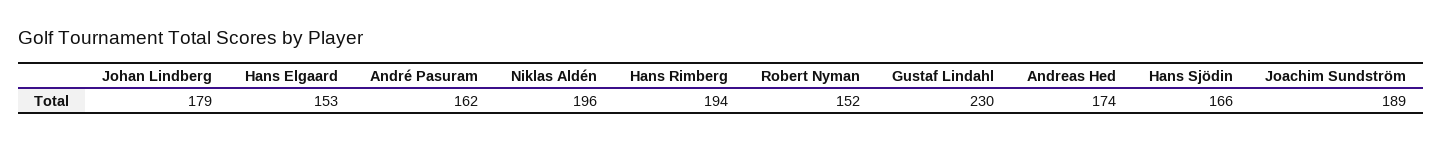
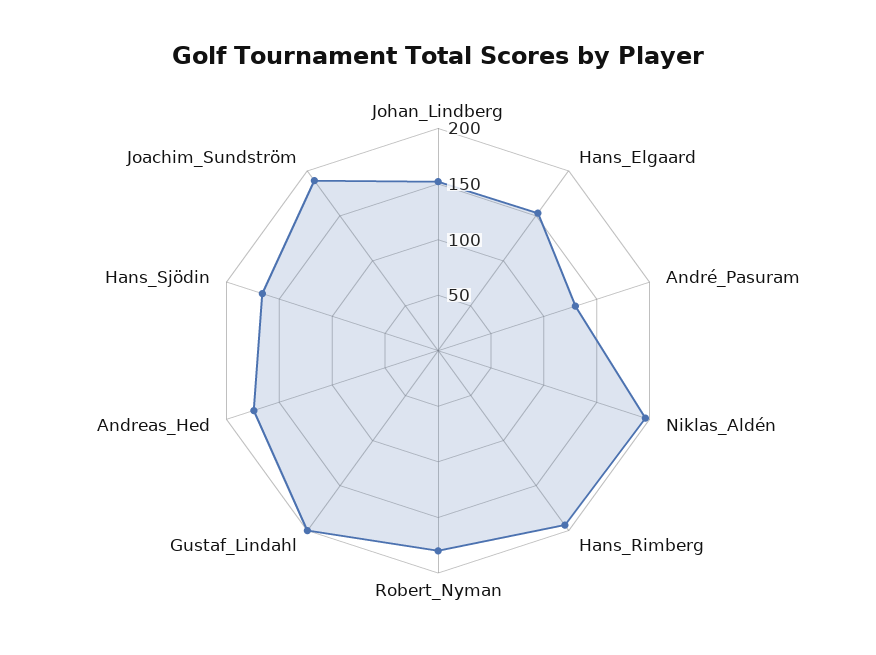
Johan Lindberg: 179 -> 150
André Pasuram: 162 -> 130
Robert Nyman: 152 -> 180
Gustaf Lindahl: 230 -> 200

